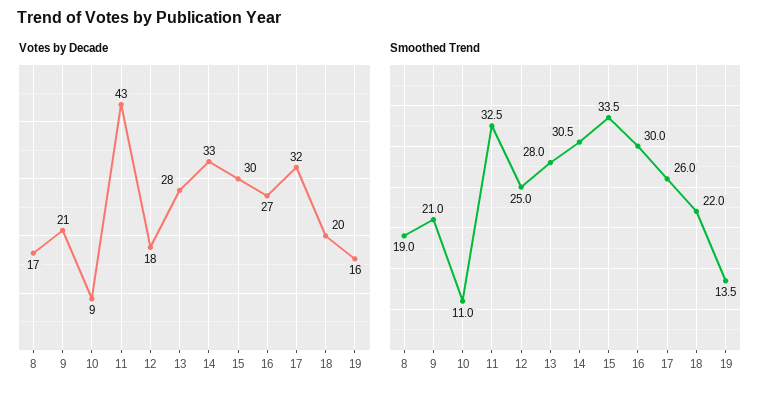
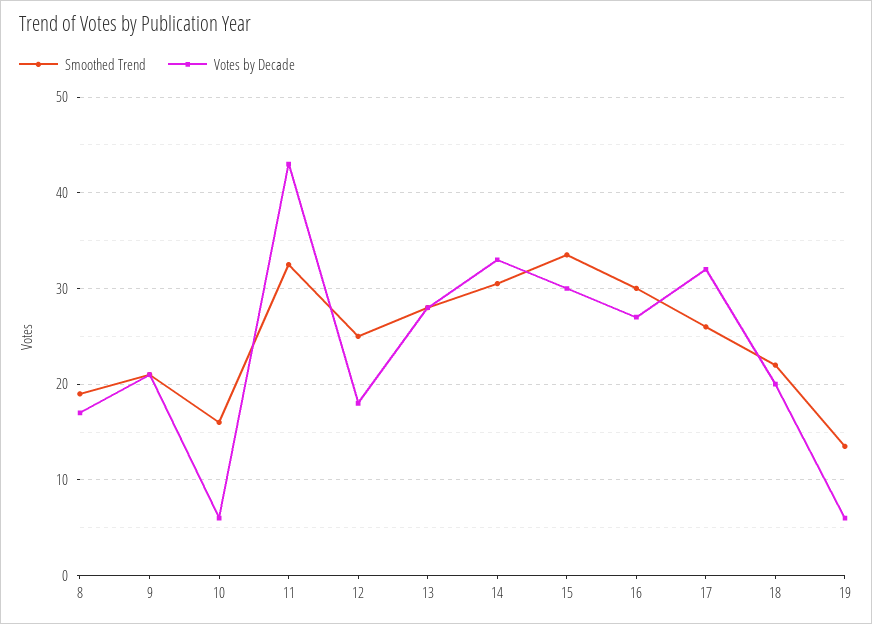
Votes by Decade, 10: 9 -> 6
Votes by Decade, 19: 16 -> 6
Smoothed Trend, 10: 11 -> 16

